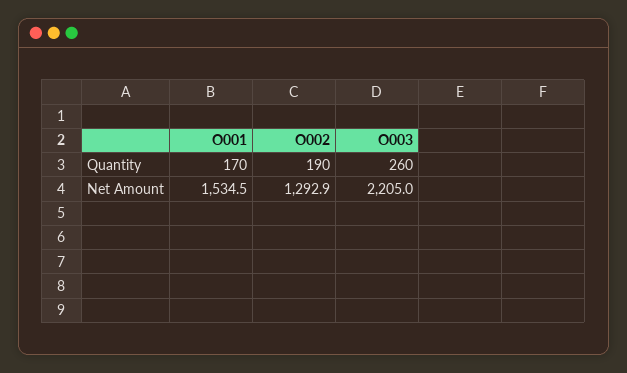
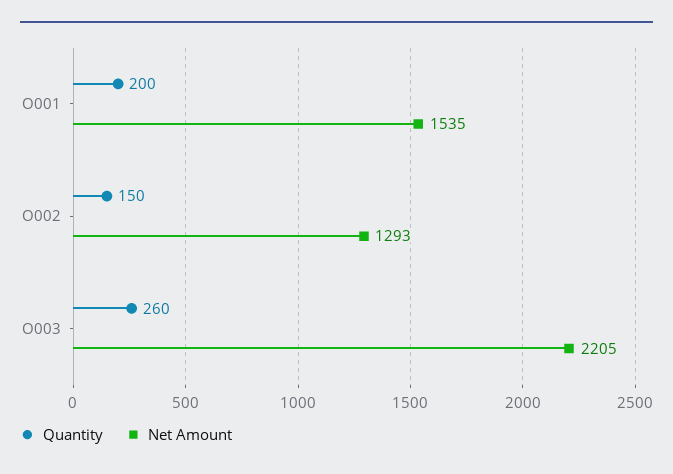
Quantity, O001: 170 -> 200
Quantity, O002: 190 -> 150

